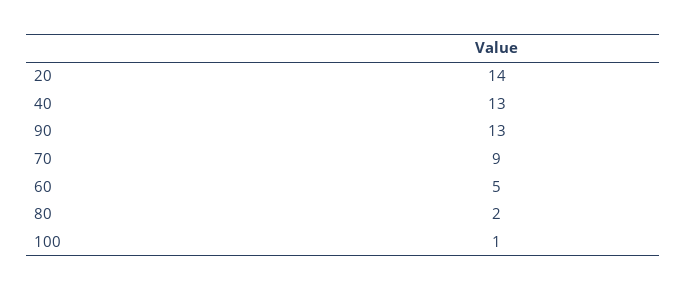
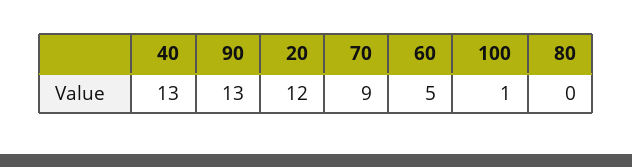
20: 14 -> 12
80: 2 -> 0

